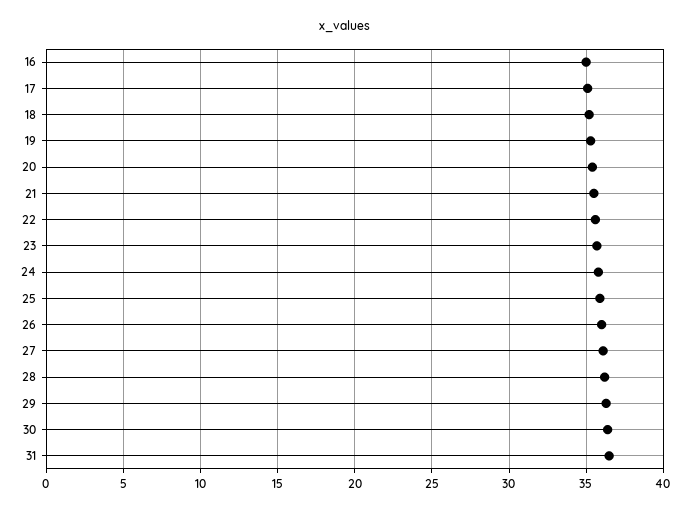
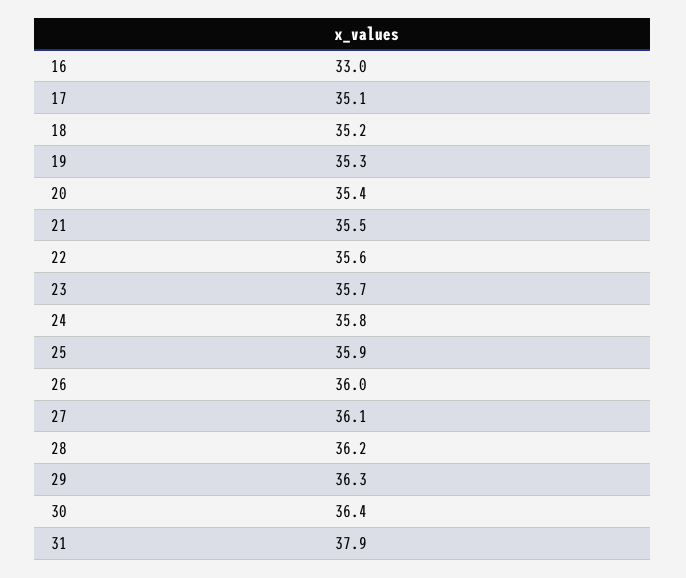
16: 35 -> 33
31: 36.5 -> 37.9

